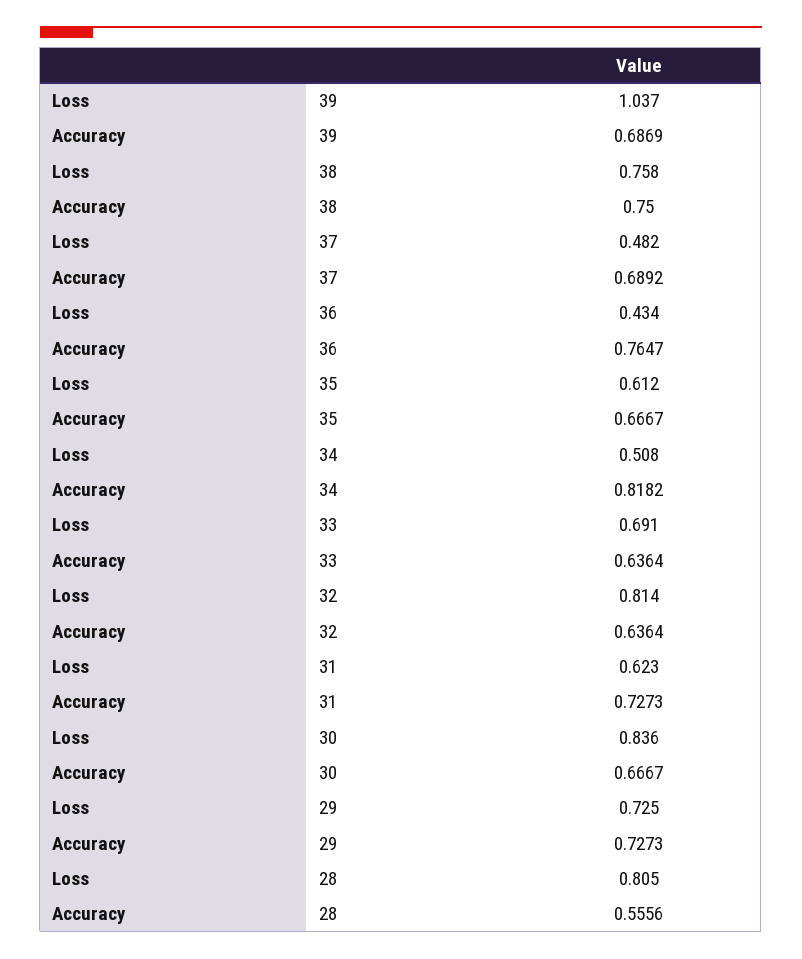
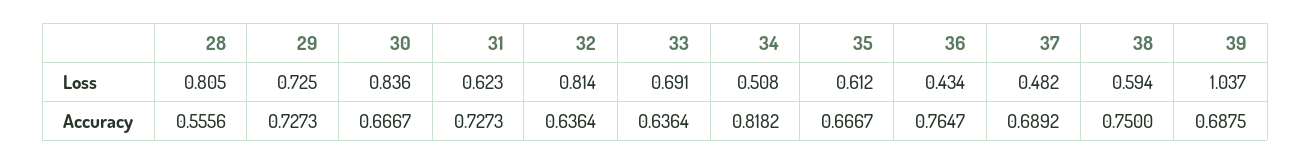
Accuracy, 39: 0.6869 -> 0.6875
Loss, 38: 0.758 -> 0.594

